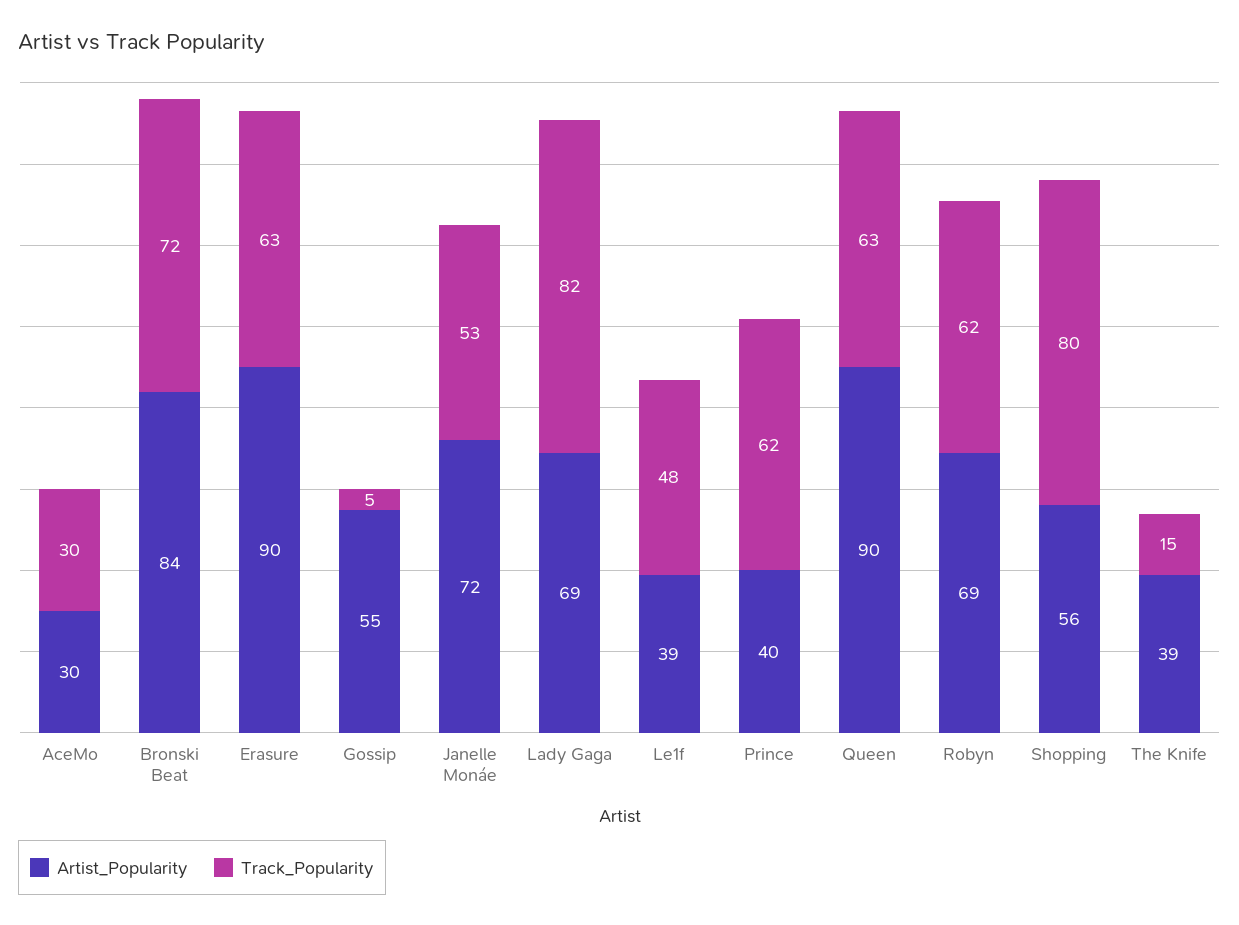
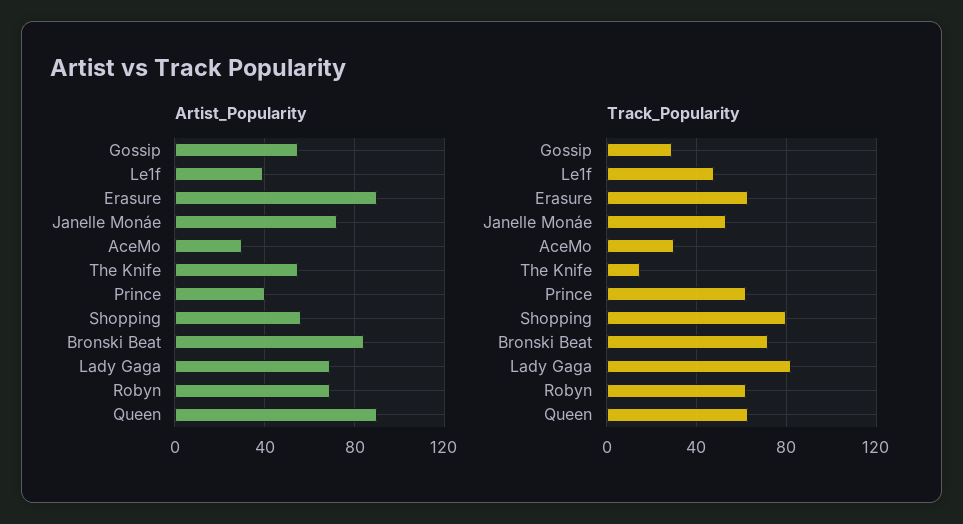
Track_Popularity, Gossip: 5 -> 30
Artist_Popularity, The Knife: 39 -> 55

